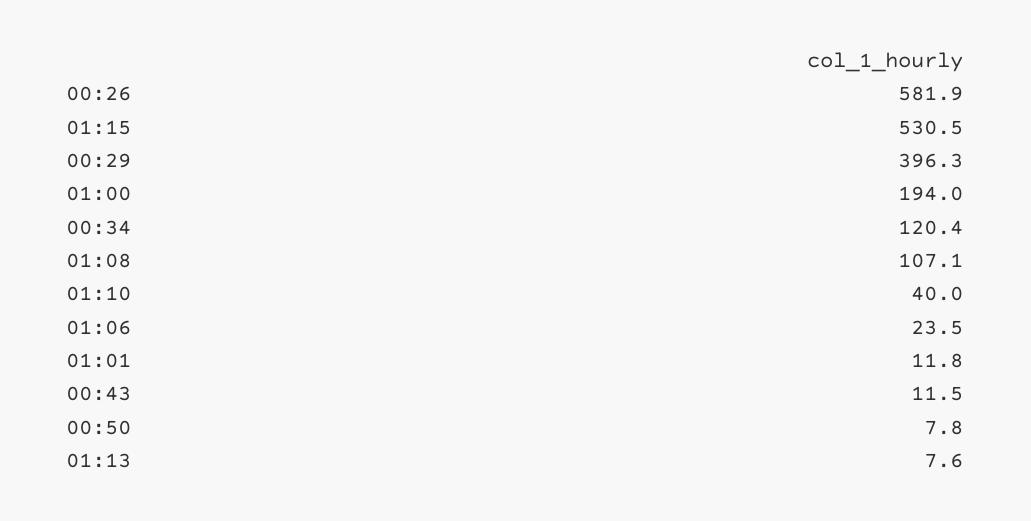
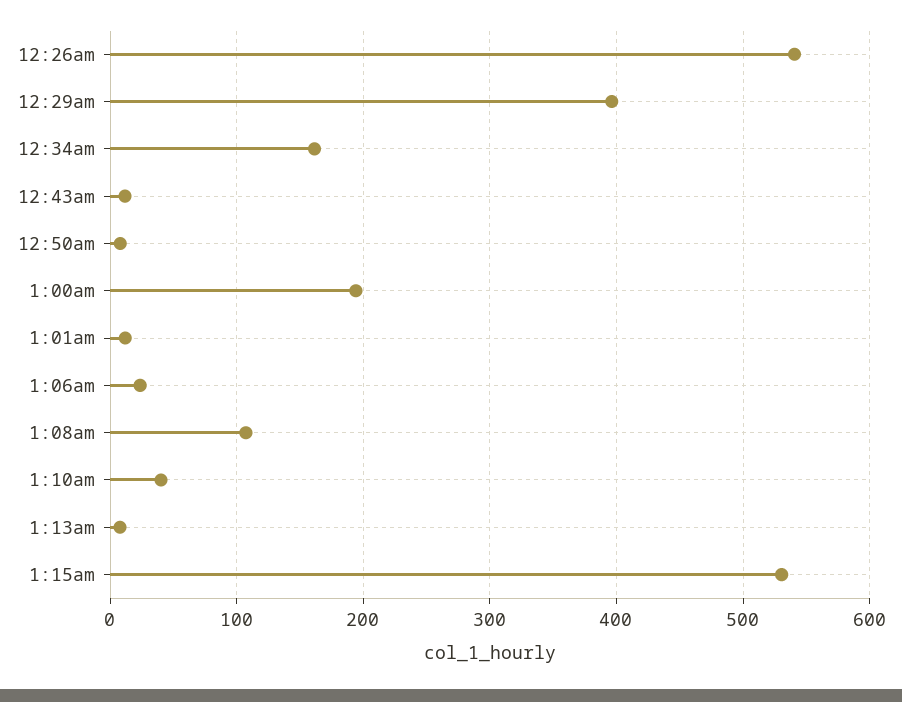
00:26: 581.9 -> 540
00:34: 120.4 -> 160

